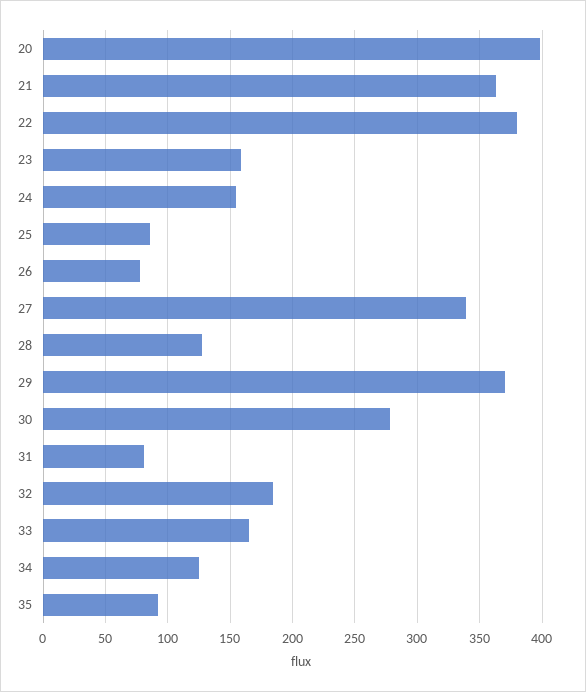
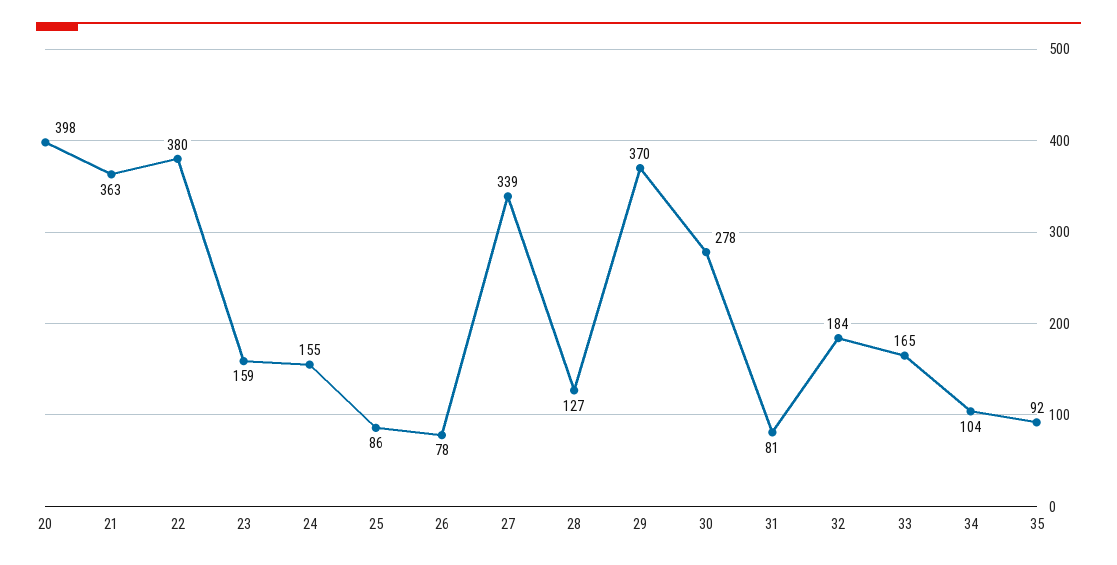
34: 125 -> 104

